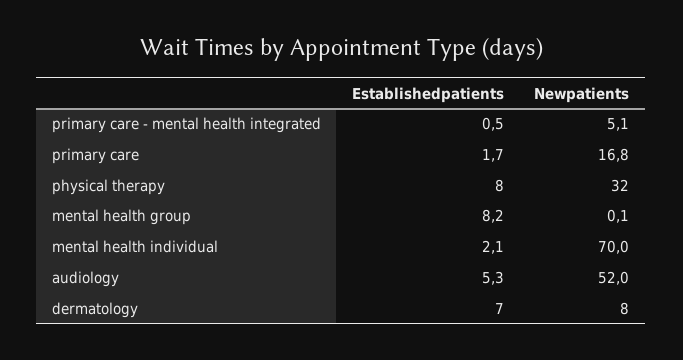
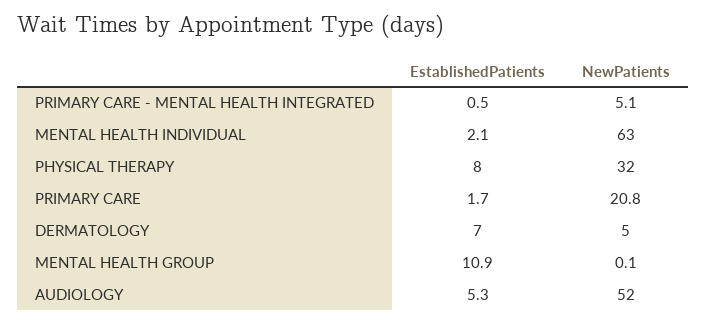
Newpatients, primary care: 16.8 -> 20.8
Establishedpatients, mental health group: 8.2 -> 10.9
Newpatients, mental health individual: 70 -> 63
Newpatients, dermatology: 8 -> 5

